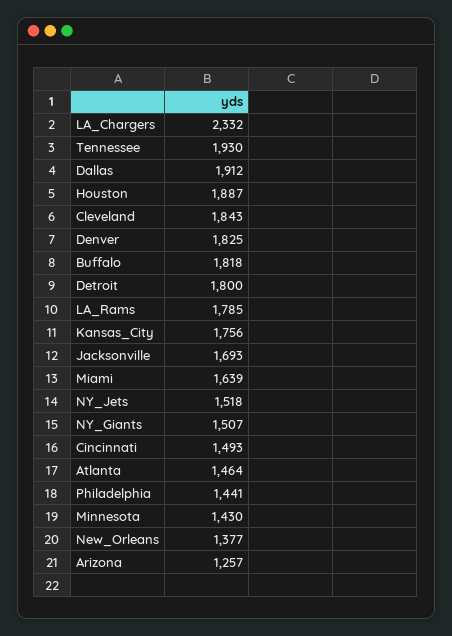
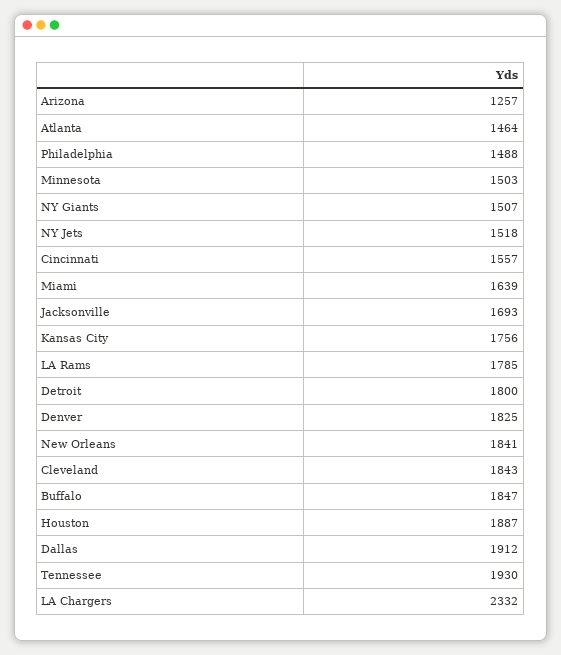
Buffalo: 1818 -> 1847
Cincinnati: 1493 -> 1557
Philadelphia: 1441 -> 1488
Minnesota: 1430 -> 1503
New_Orleans: 1377 -> 1841

